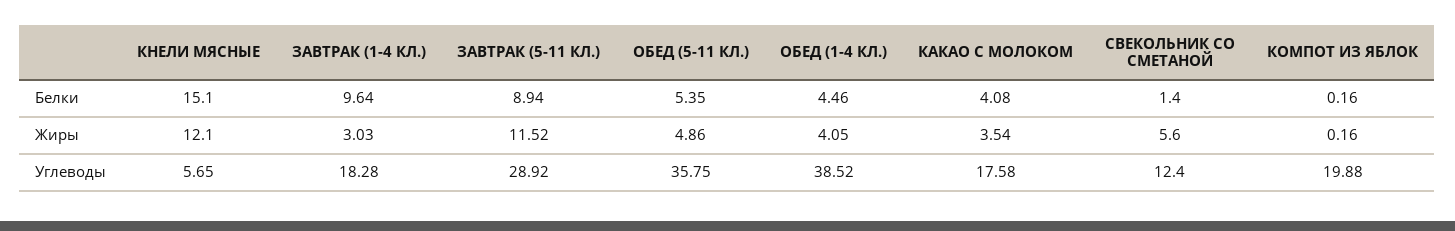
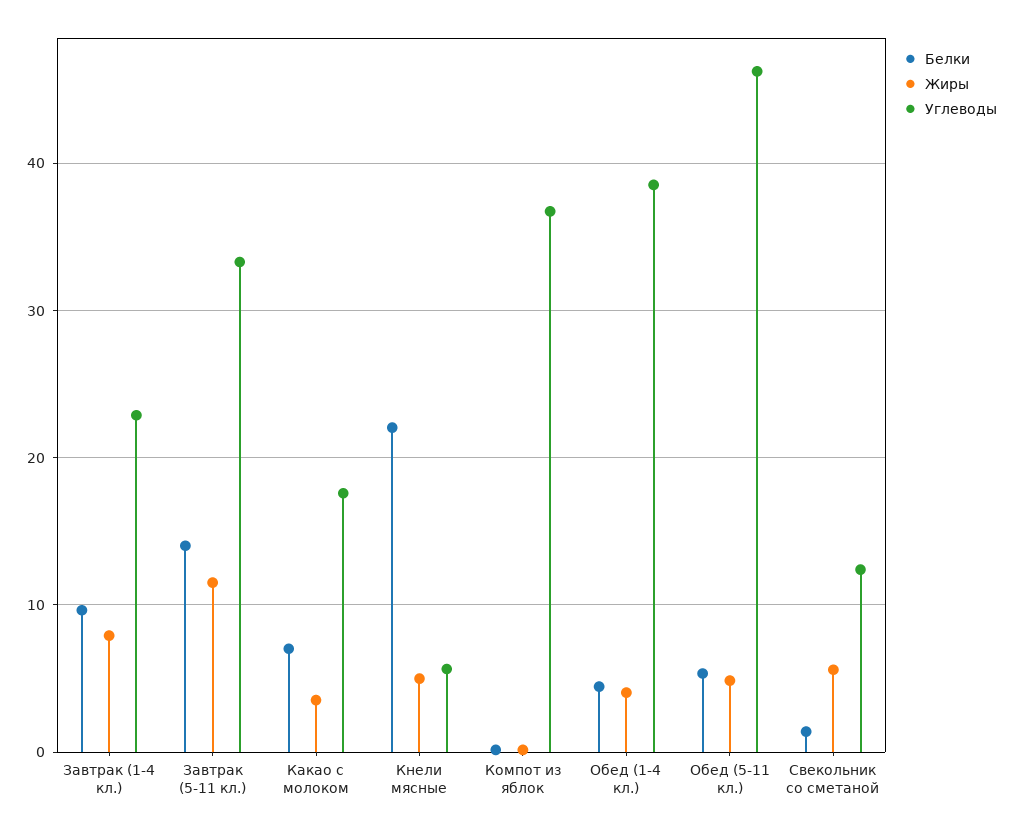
Белки, КНЕЛИ МЯСНЫЕ: 15.1 -> 22
Белки, ЗАВТРАК (5-11 КЛ.): 8.94 -> 14
Белки, КАКАО С МОЛОКОМ: 4.08 -> 7
Жиры, КНЕЛИ МЯСНЫЕ: 12.1 -> 5
Жиры, ЗАВТРАК (1-4 КЛ.): 3.03 -> 8
Углеводы, ЗАВТРАК (1-4 КЛ.): 18.28 -> 23
Углеводы, ЗАВТРАК (5-11 КЛ.): 28.92 -> 33
Углеводы, ОБЕД (5-11 КЛ.): 35.75 -> 46
Углеводы, КОМПОТ ИЗ ЯБЛОК: 19.88 -> 37

